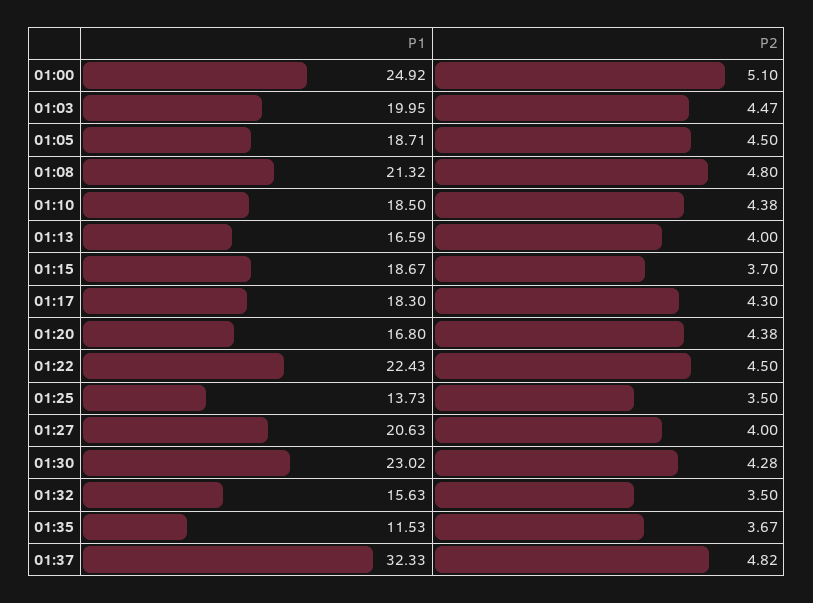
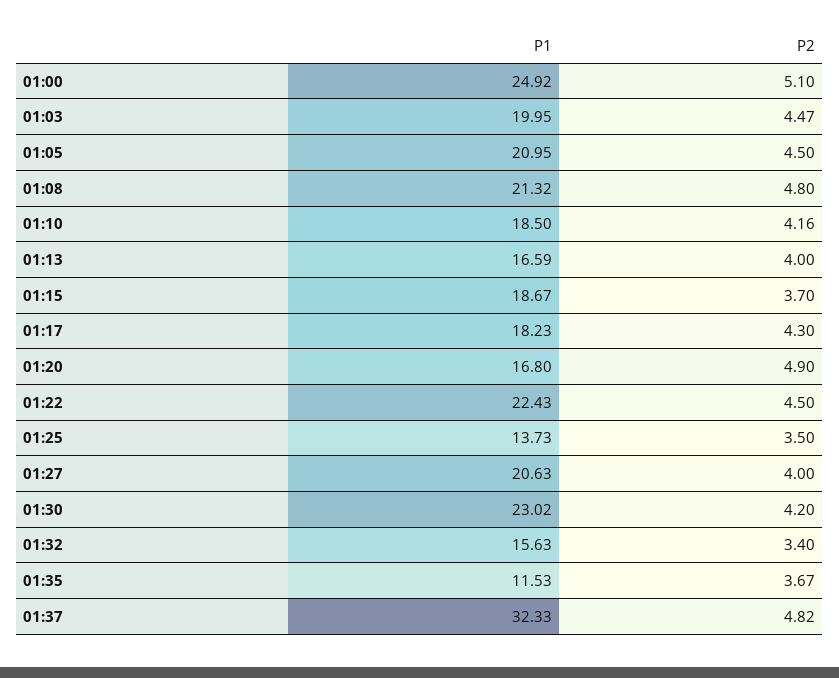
P1, 01:05: 18.71 -> 20.95
P2, 01:10: 4.38 -> 4.16
P1, 01:17: 18.3 -> 18.23
P2, 01:20: 4.38 -> 4.9
P2, 01:30: 4.28 -> 4.2
P2, 01:32: 3.5 -> 3.4

